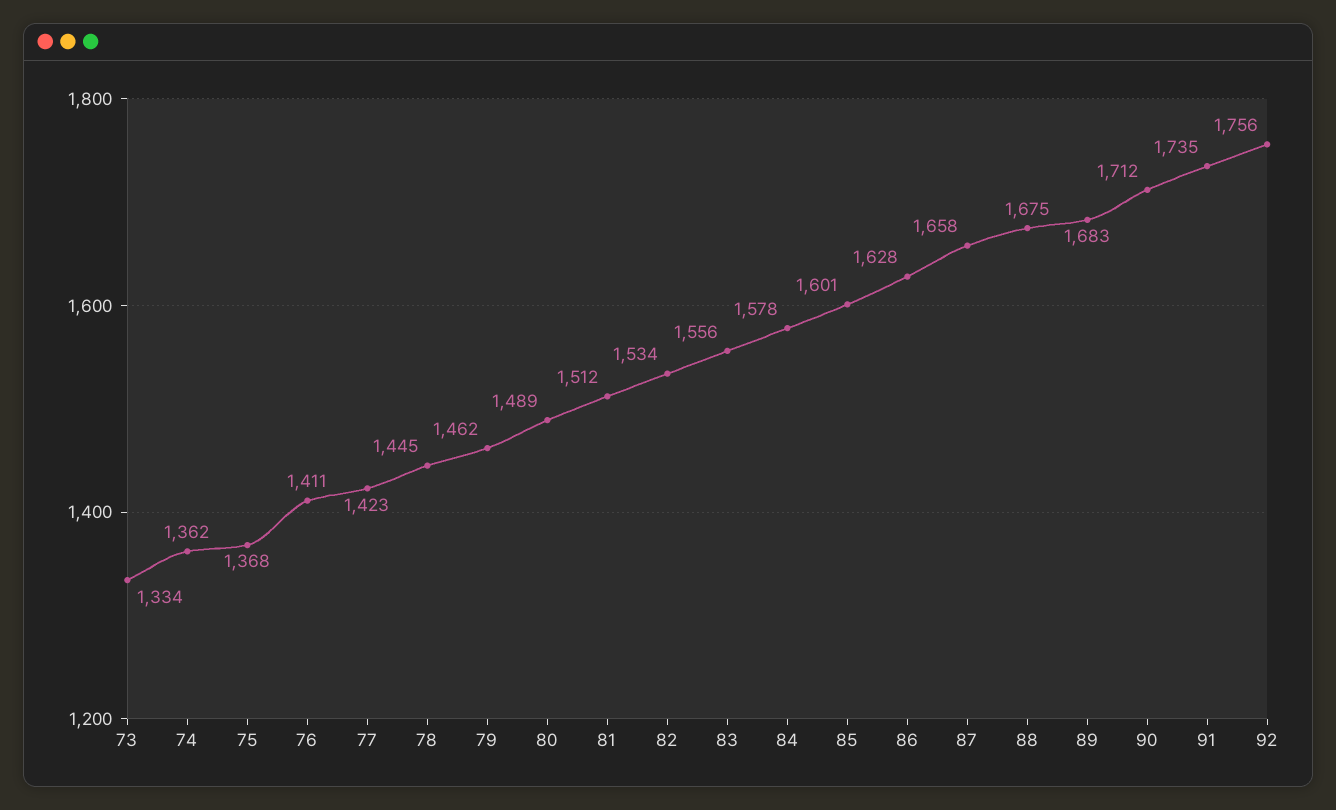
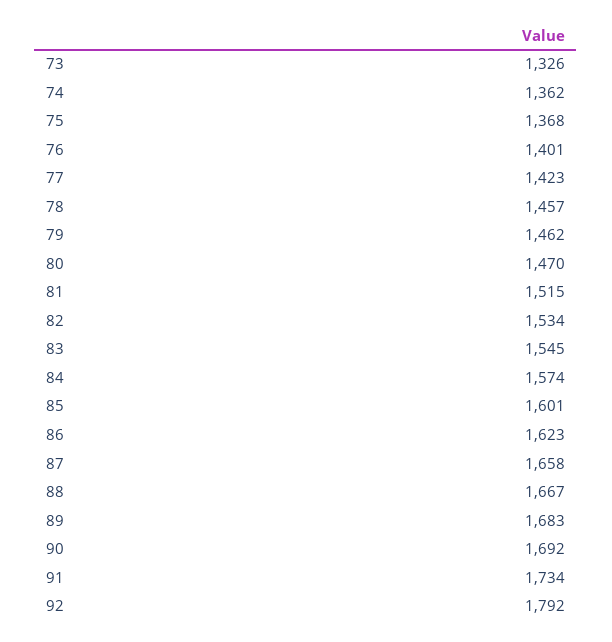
73: 1334 -> 1326
76: 1411 -> 1401
78: 1445 -> 1457
80: 1489 -> 1470
81: 1512 -> 1515
83: 1556 -> 1545
84: 1578 -> 1574
86: 1628 -> 1623
88: 1675 -> 1667
90: 1712 -> 1692
91: 1735 -> 1734
92: 1756 -> 1792

